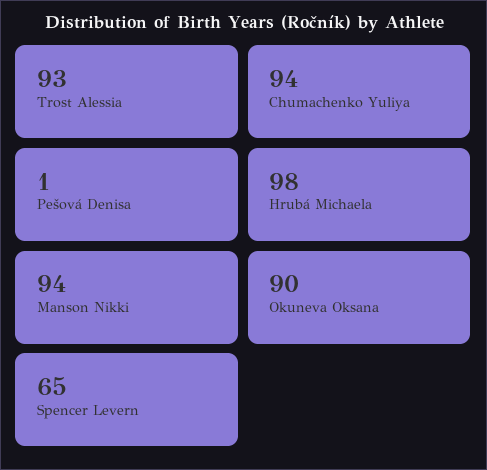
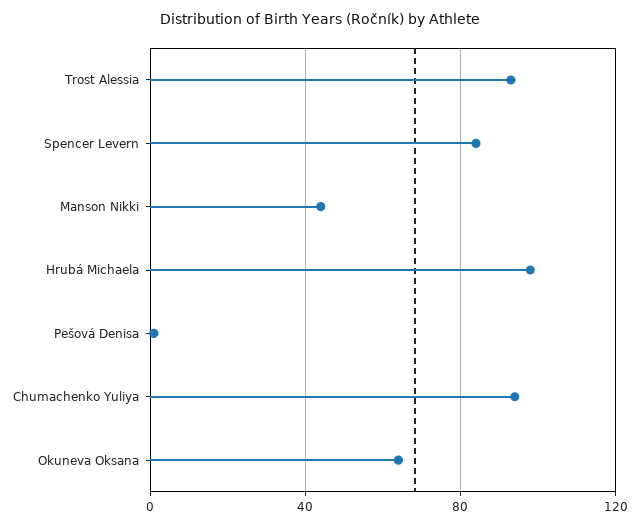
Manson Nikki: 94 -> 45
Okuneva Oksana: 90 -> 65
Spencer Levern: 65 -> 85

